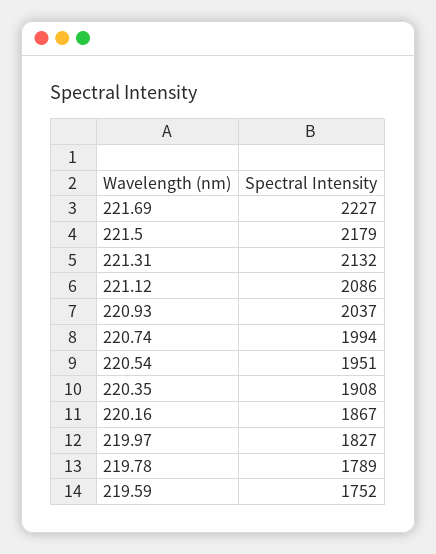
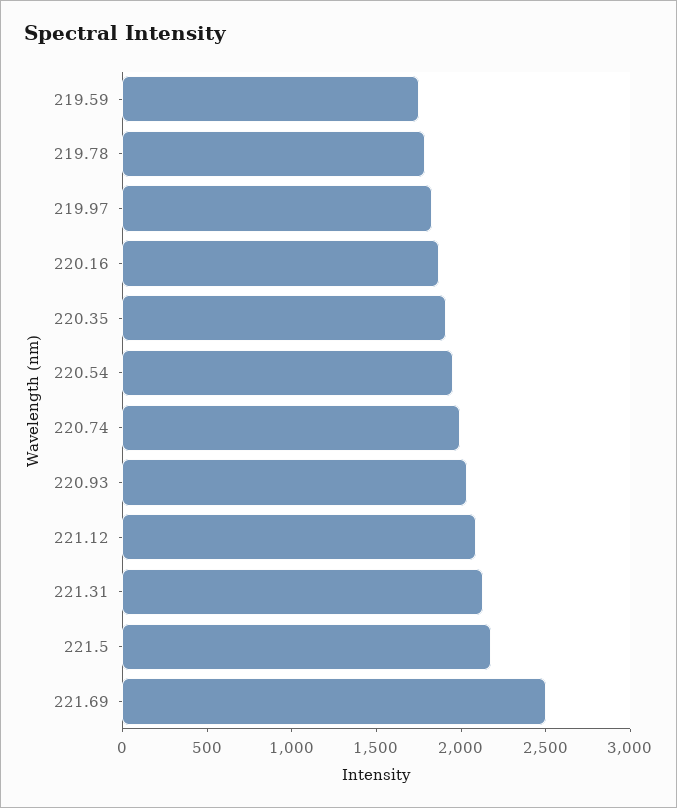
221.69: 2227 -> 2500

